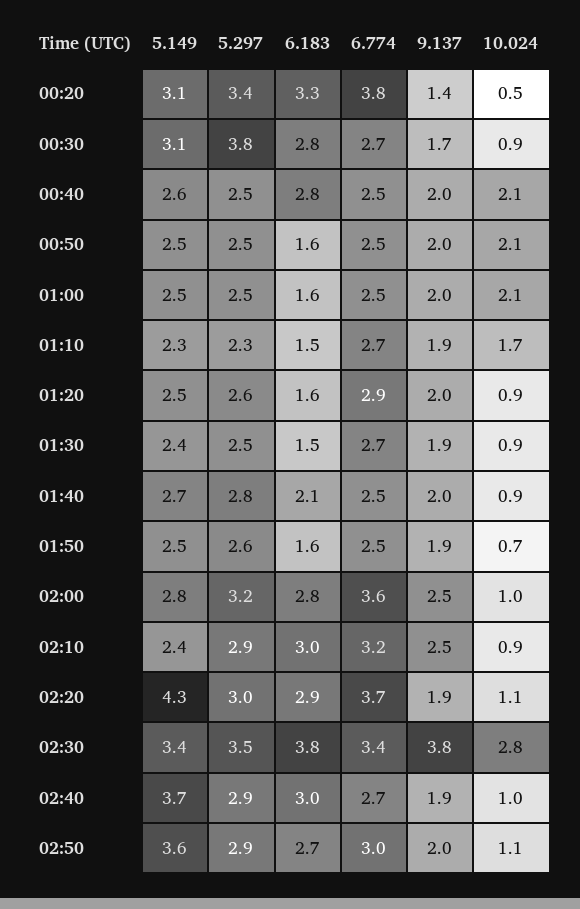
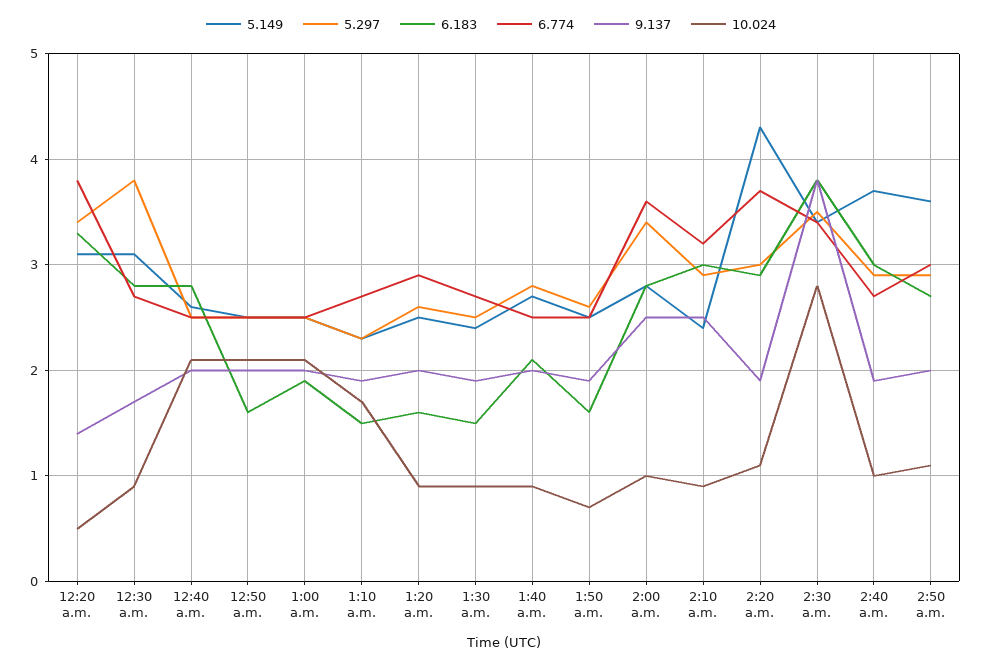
6.183, 01:00: 1.6 -> 1.9
5.297, 02:00: 3.2 -> 3.4

